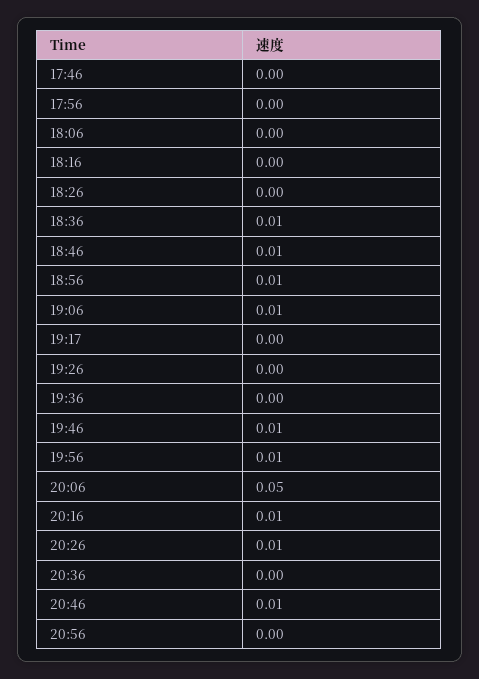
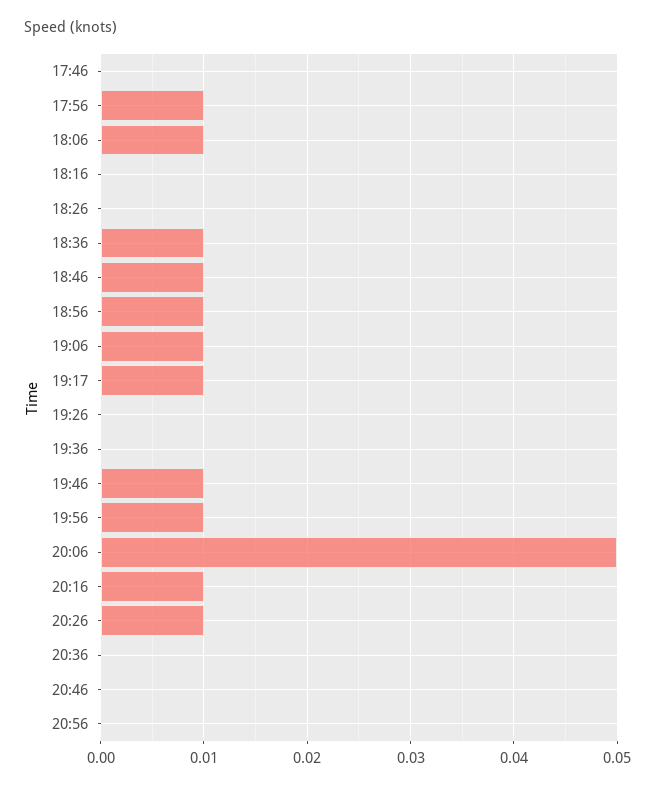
17:56: 0 -> 0.01
18:06: 0 -> 0.01
19:17: 0 -> 0.01
20:46: 0.01 -> 0

